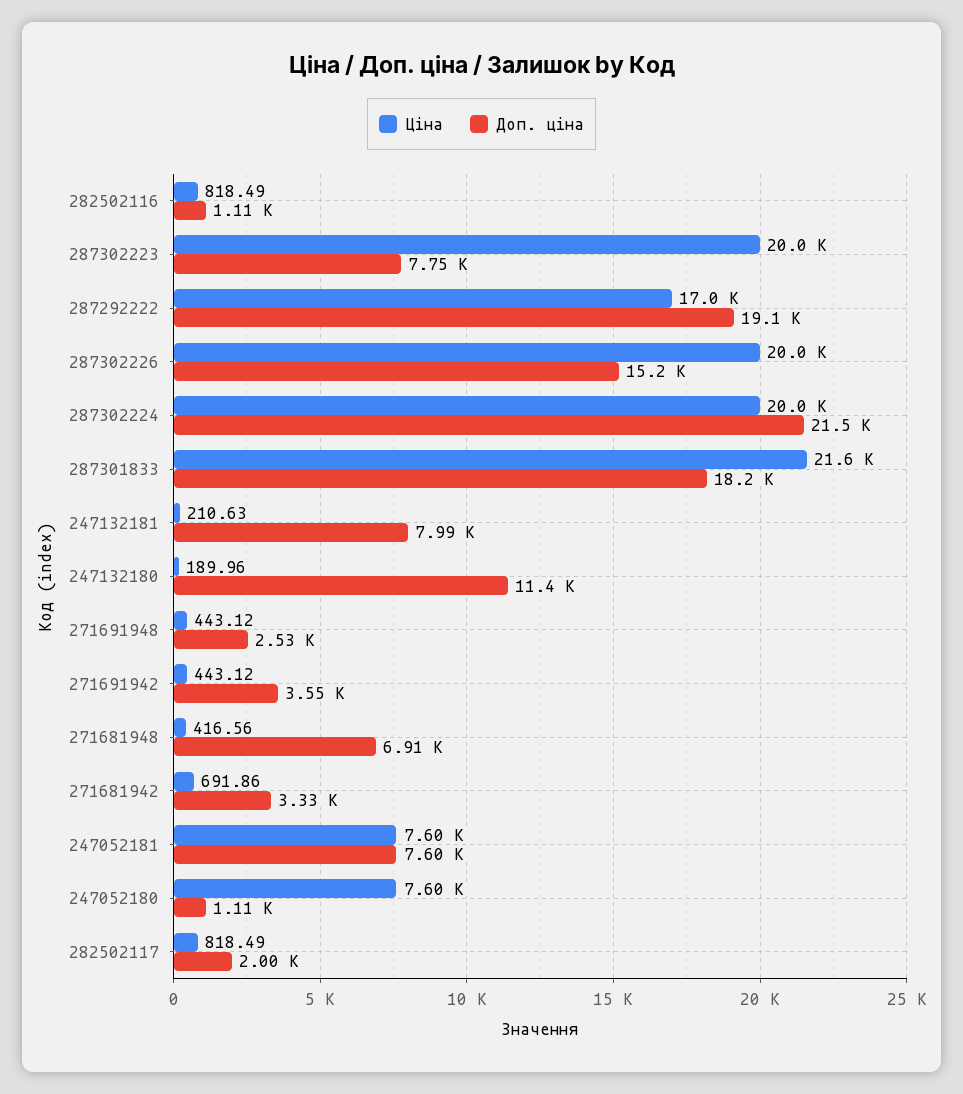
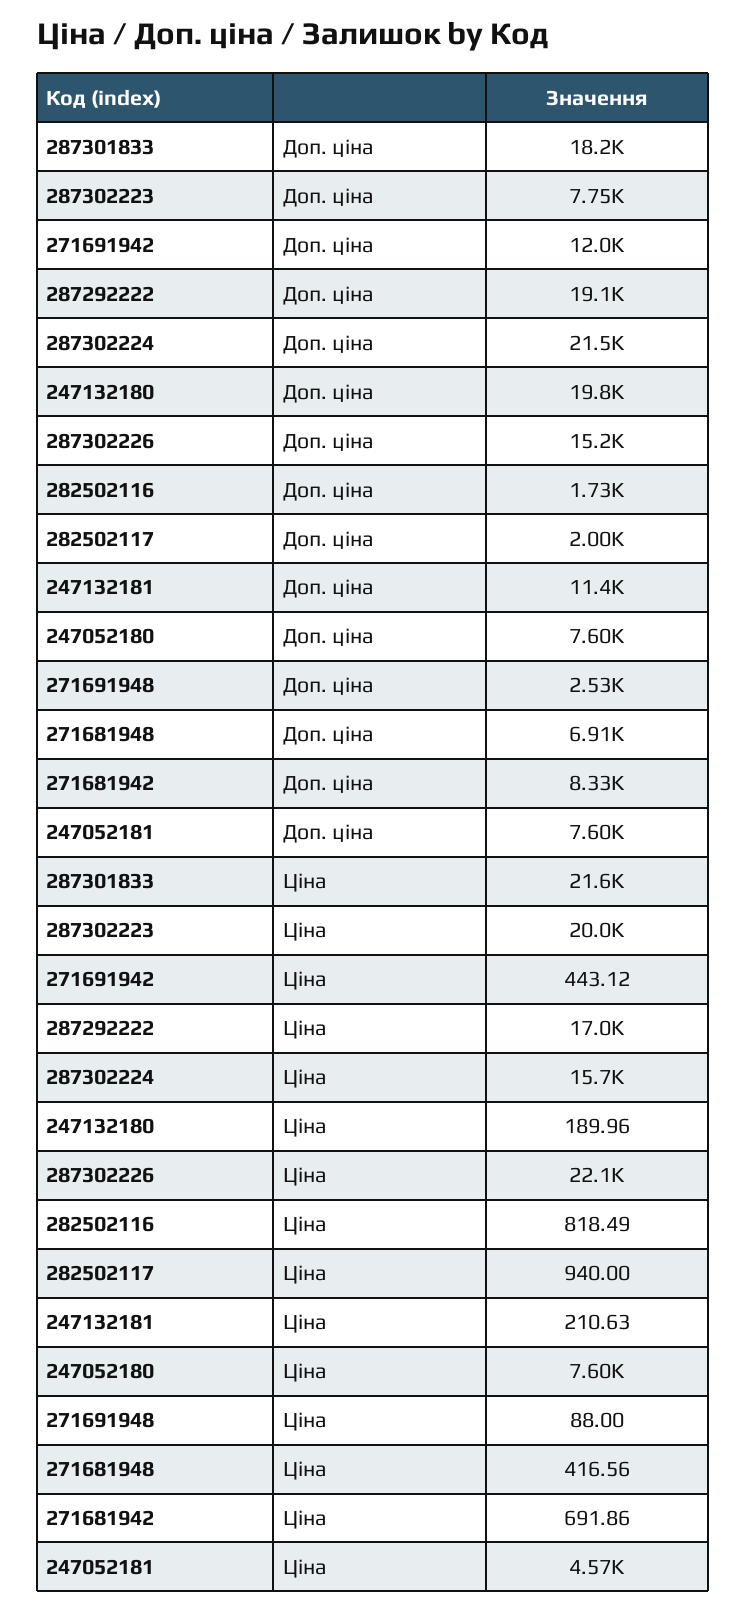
Доп. ціна, 282502116: 1110 -> 1730
Ціна, 287302226: 20000 -> 22100
Ціна, 287302224: 20000 -> 15700
Доп. ціна, 247132181: 7990 -> 11400
Доп. ціна, 247132180: 11400 -> 19800
Ціна, 271691948: 443.12 -> 88
Доп. ціна, 271691942: 3550 -> 12000
Доп. ціна, 271681942: 3330 -> 8330
Ціна, 247052181: 7600 -> 4570
Доп. ціна, 247052180: 1110 -> 7600
Ціна, 282502117: 818.49 -> 940

